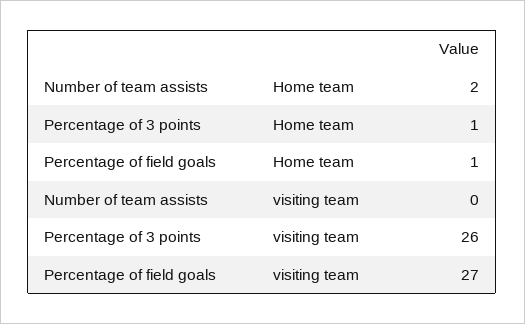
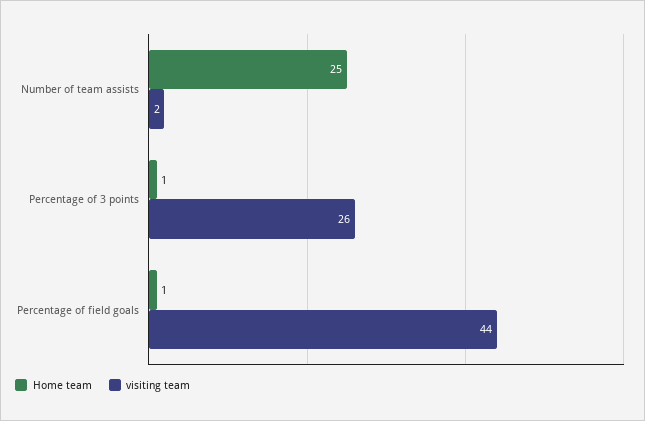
Home team, Number of team assists: 2 -> 25
visiting team, Number of team assists: 0 -> 2
visiting team, Percentage of field goals: 27 -> 44

